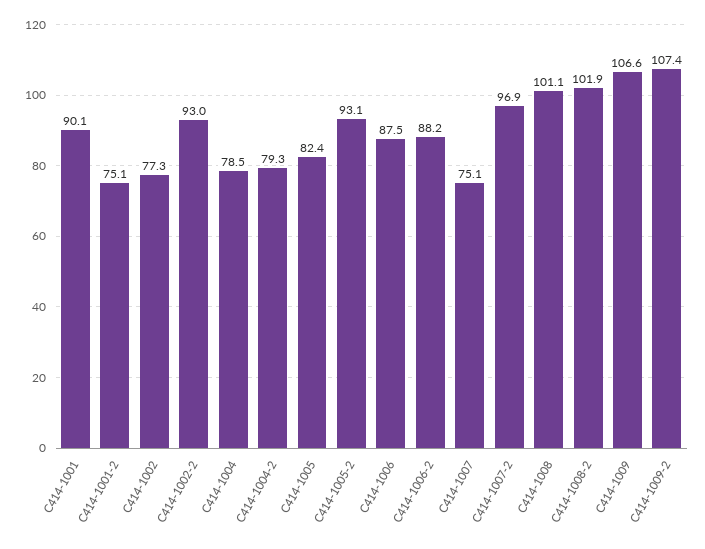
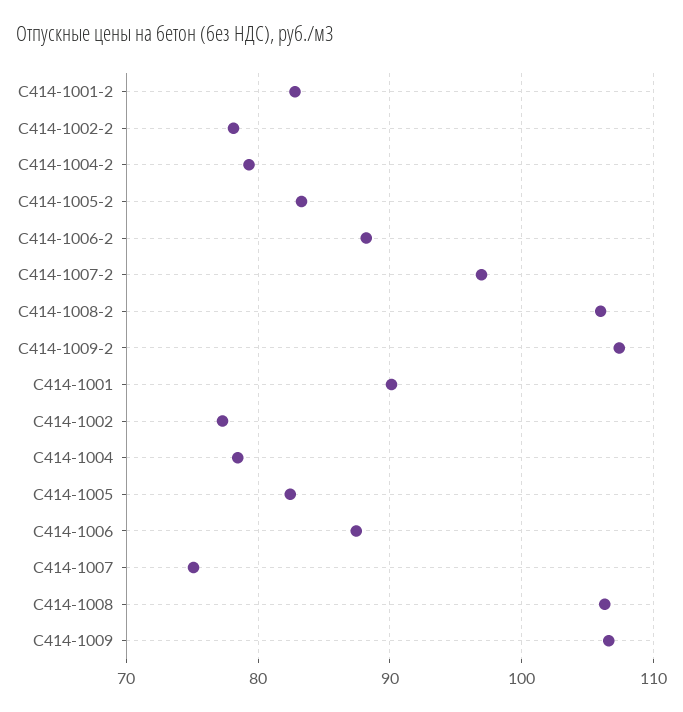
С414-1001-2: 75.1 -> 83
С414-1002-2: 93 -> 78
С414-1005-2: 93.1 -> 83
С414-1008: 101.1 -> 106
С414-1008-2: 101.9 -> 106

